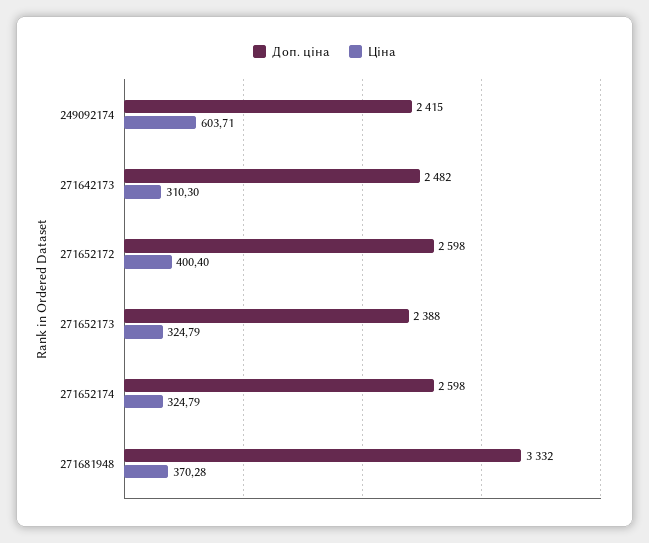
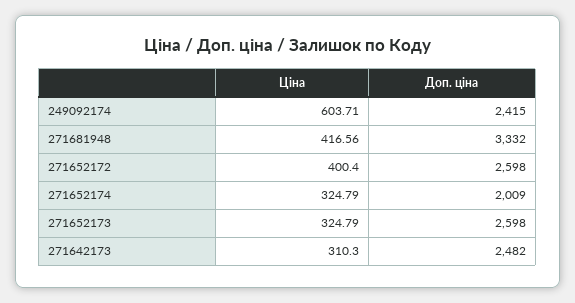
Доп. ціна, 271652173: 2388 -> 2598
Доп. ціна, 271652174: 2598 -> 2009
Ціна, 271681948: 370.28 -> 416.56

